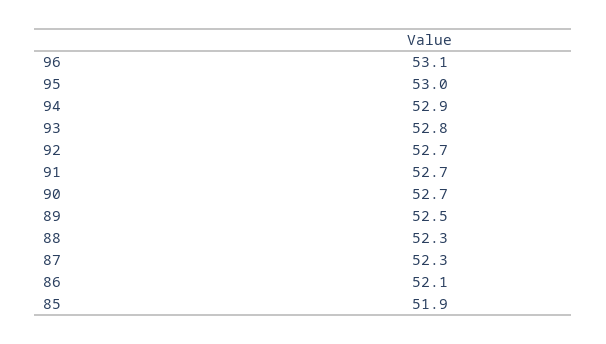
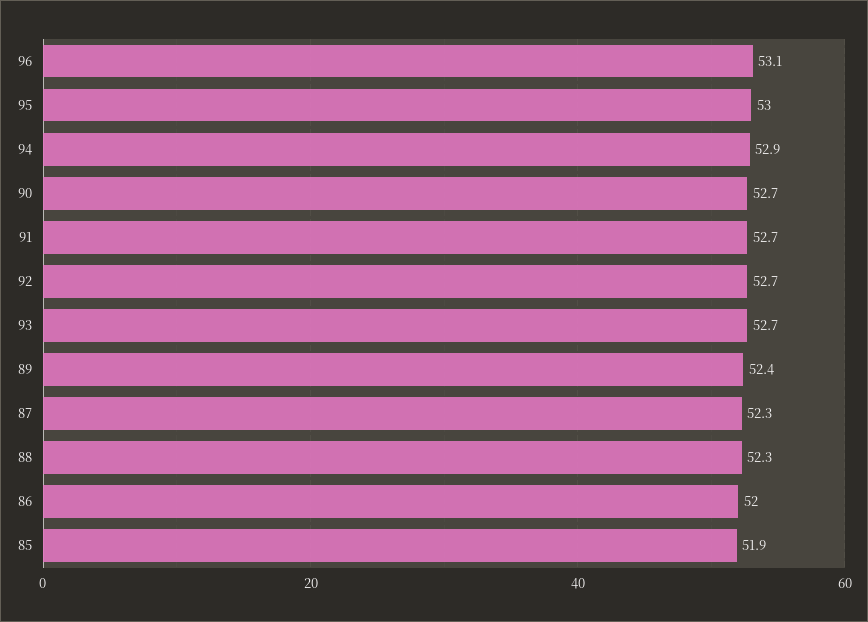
93: 52.8 -> 52.7
89: 52.5 -> 52.4
86: 52.1 -> 52

